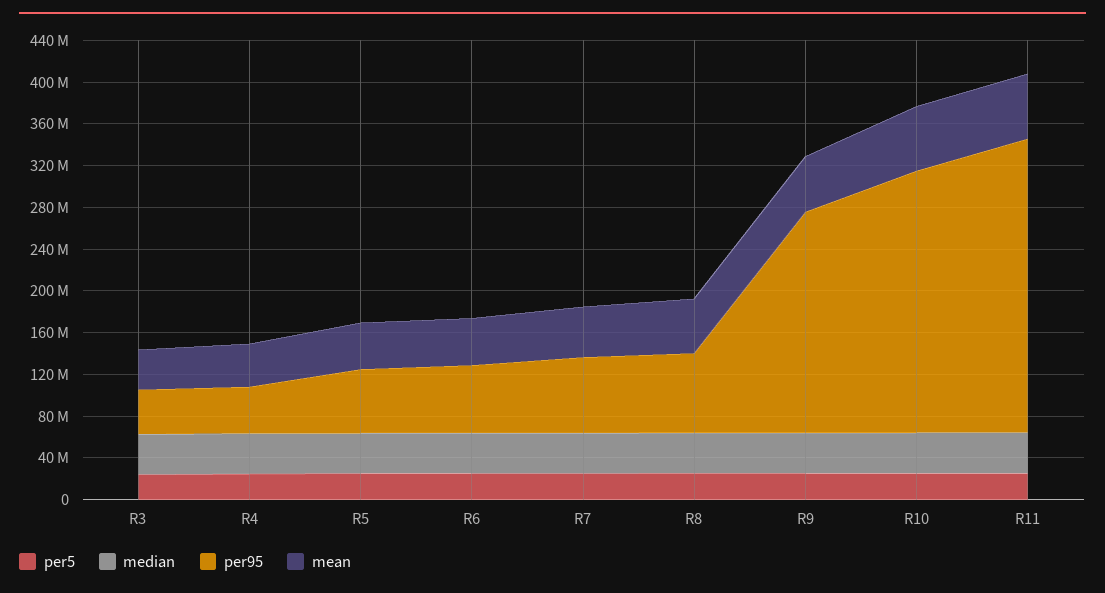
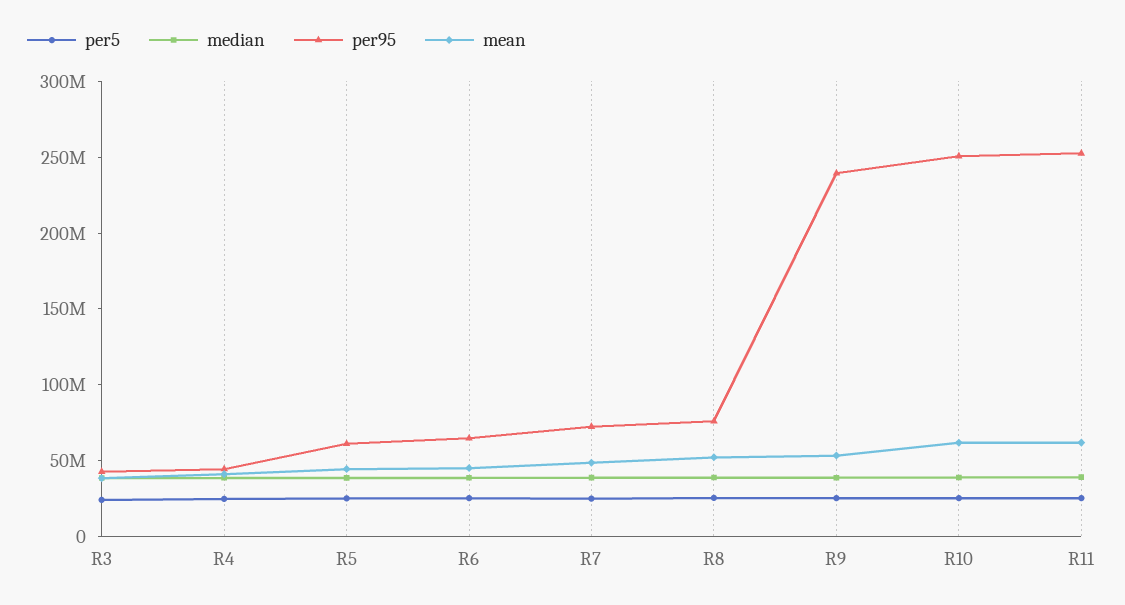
per95, R9: 210000000 -> 240000000
per95, R11: 280000000 -> 250000000

